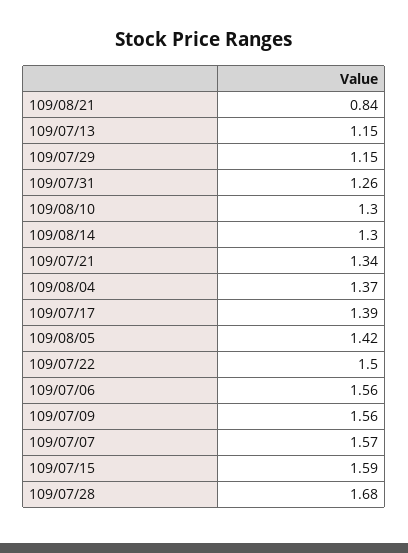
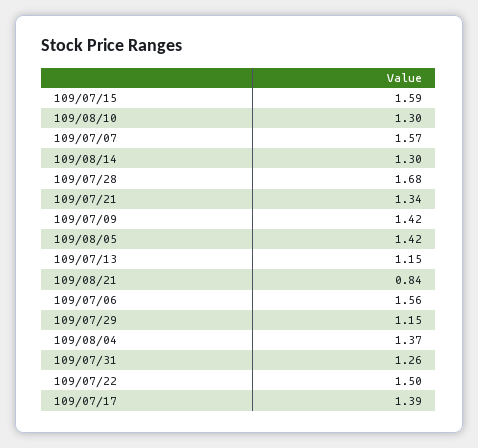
109/07/09: 1.56 -> 1.42

